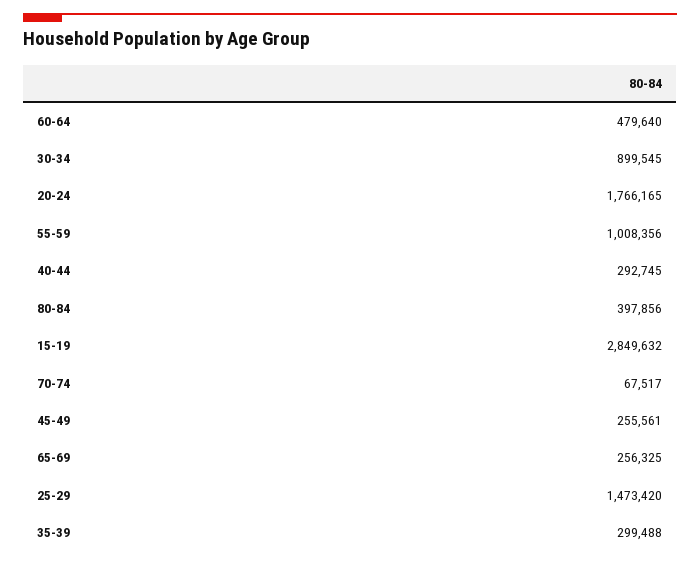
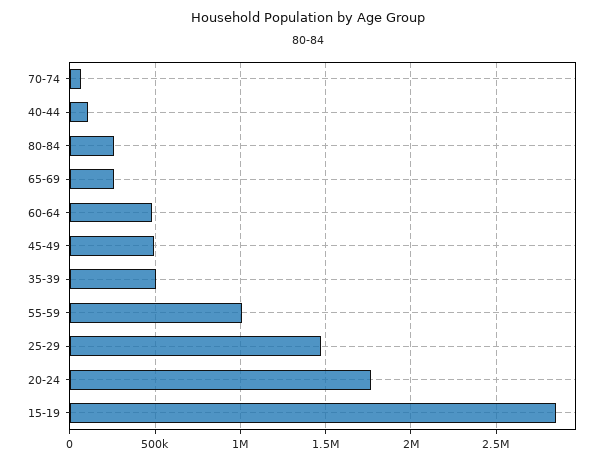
30-34: 899545 -> none
40-44: 292745 -> 100000
80-84: 397856 -> 250000
45-49: 255561 -> 500000
35-39: 299488 -> 500000

